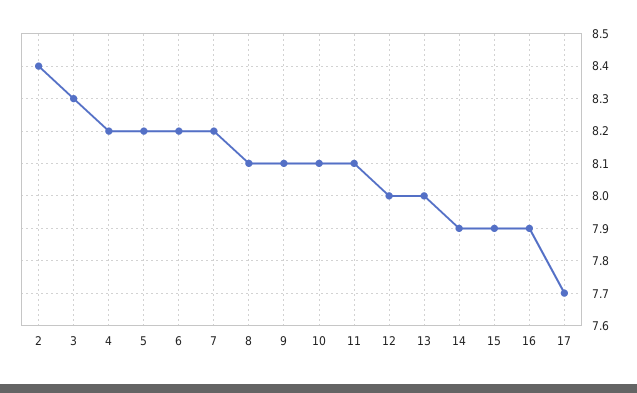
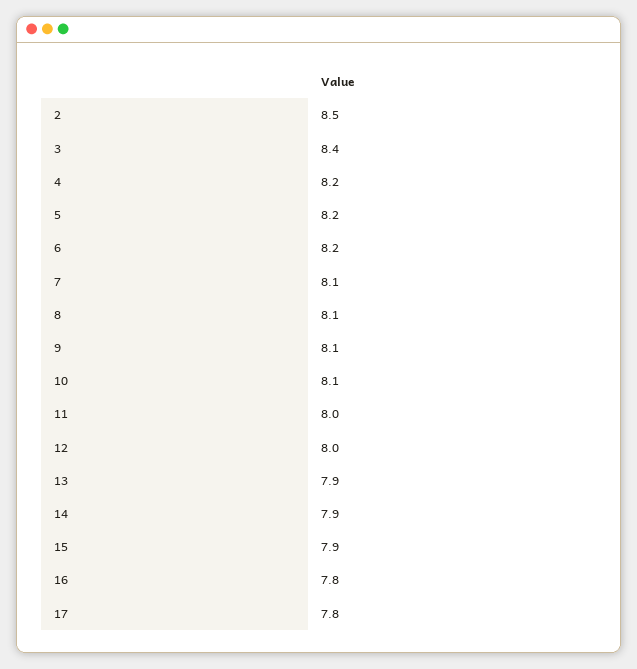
2: 8.4 -> 8.5
3: 8.3 -> 8.4
7: 8.2 -> 8.1
11: 8.1 -> 8
13: 8 -> 7.9
16: 7.9 -> 7.8
17: 7.7 -> 7.8

